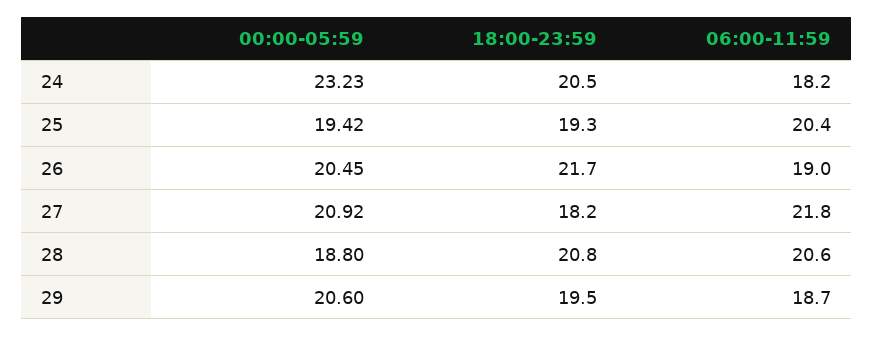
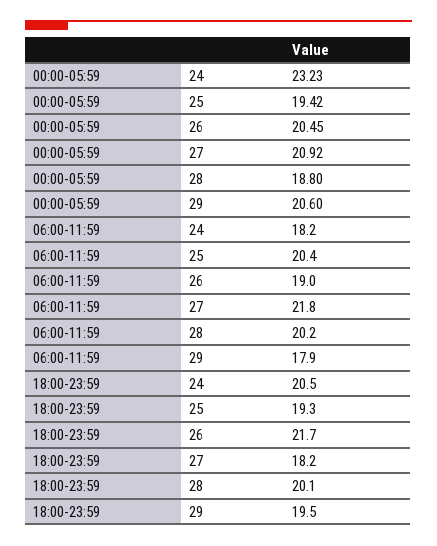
18:00-23:59, 28: 20.8 -> 20.1
06:00-11:59, 28: 20.6 -> 20.2
06:00-11:59, 29: 18.7 -> 17.9

